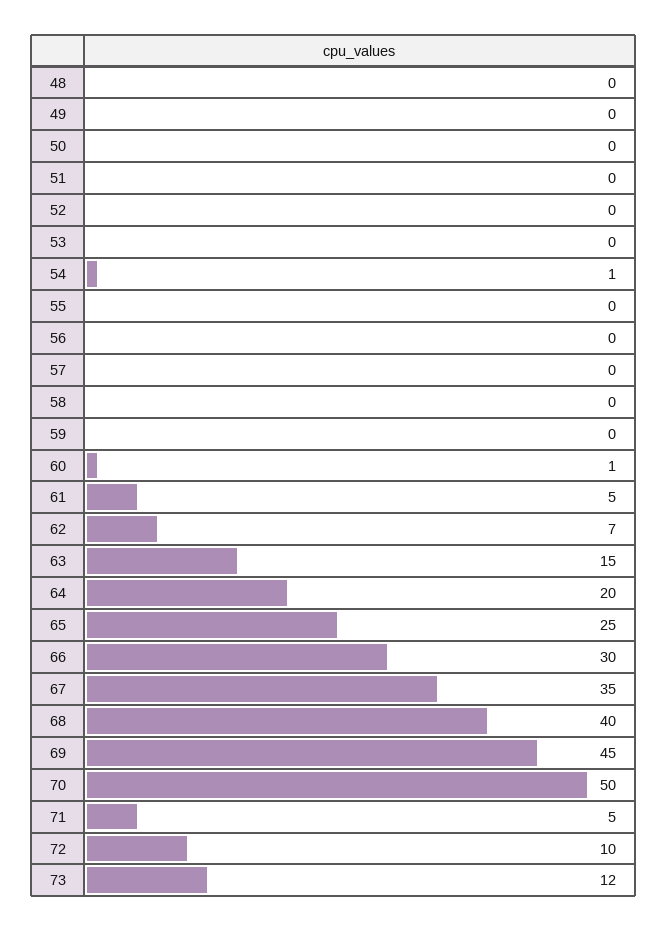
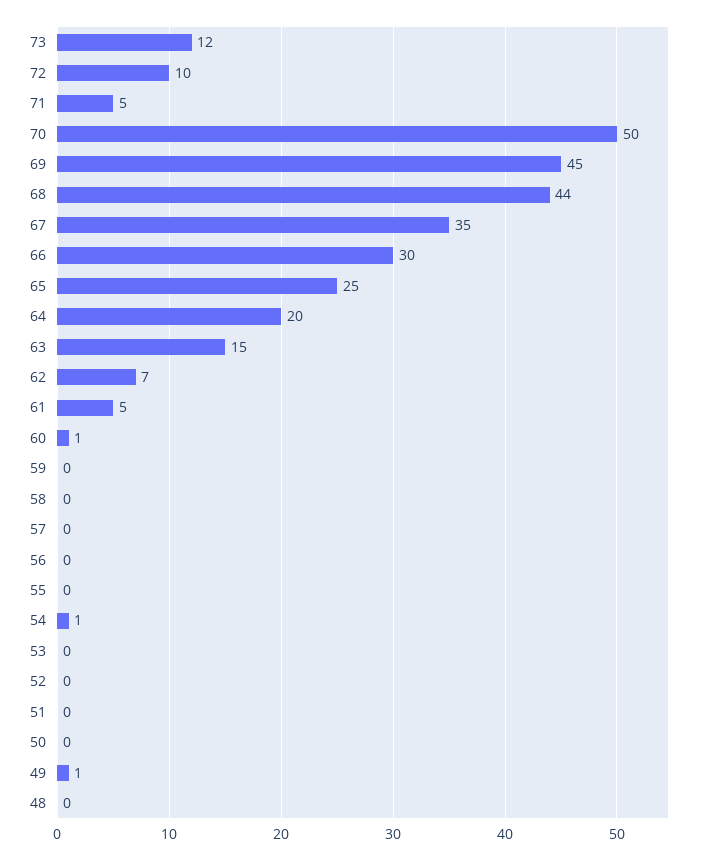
49: 0 -> 1
68: 40 -> 44

